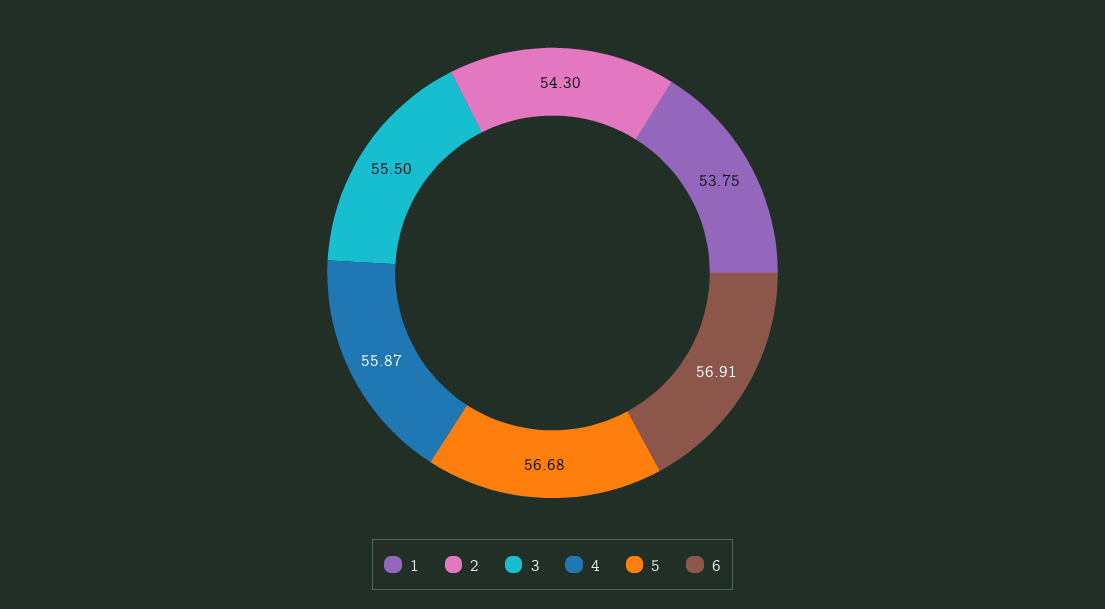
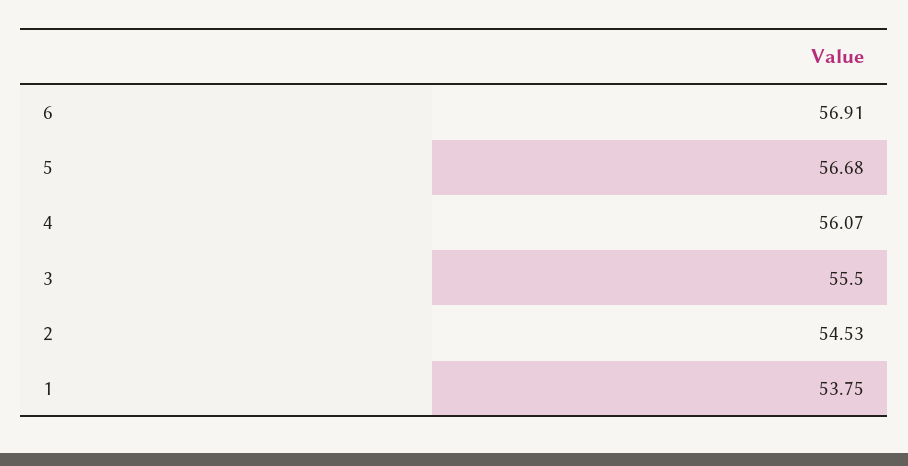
2: 54.3 -> 54.53
4: 55.87 -> 56.07

